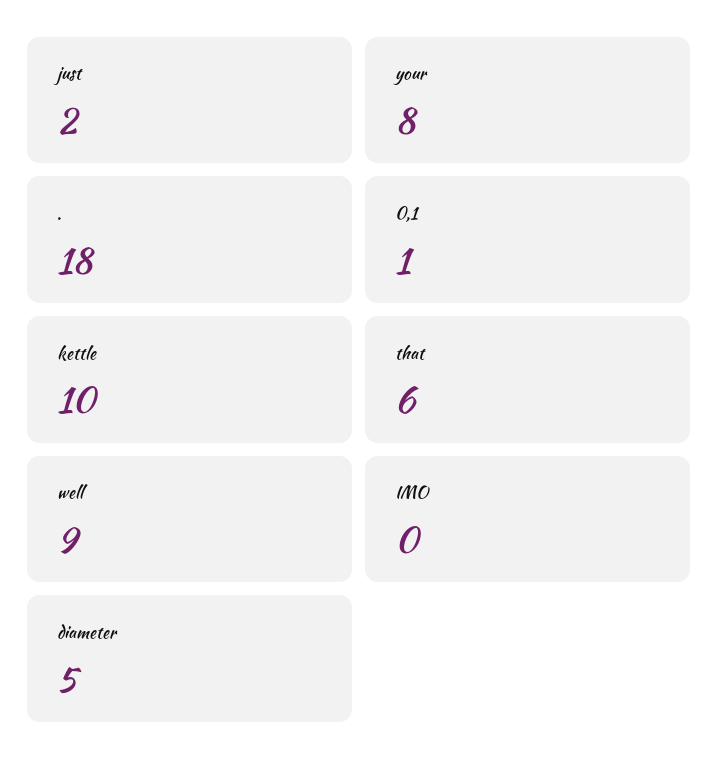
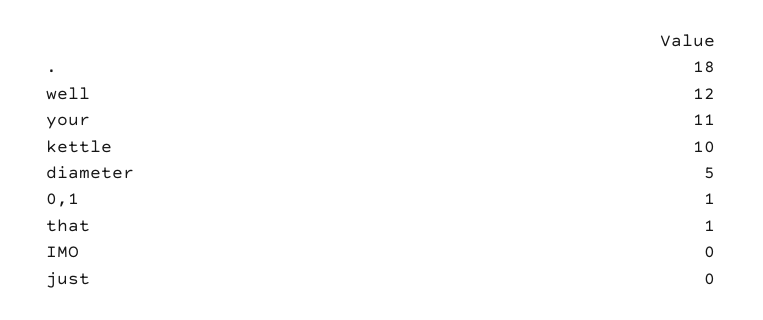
just: 2 -> 0
your: 8 -> 11
that: 6 -> 1
well: 9 -> 12

